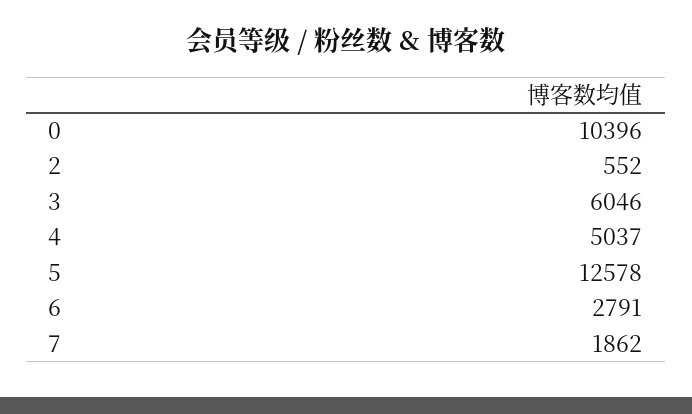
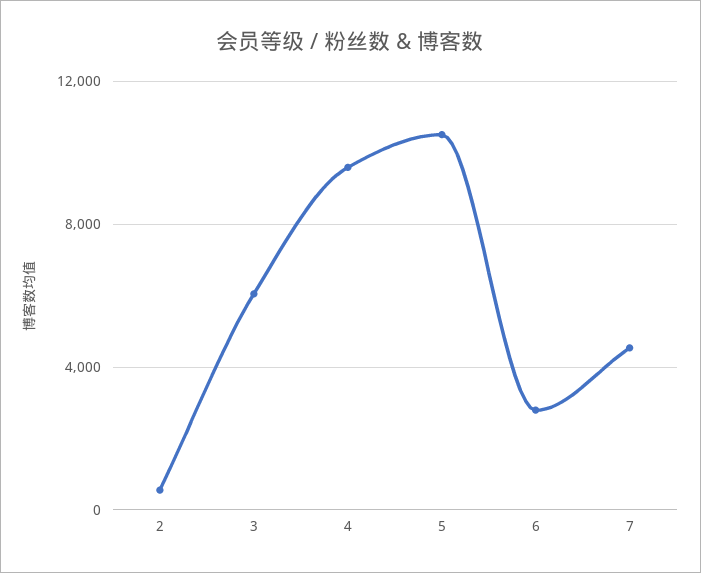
0: 10396 -> none
4: 5037 -> 9500
5: 12578 -> 10500
7: 1862 -> 4500

